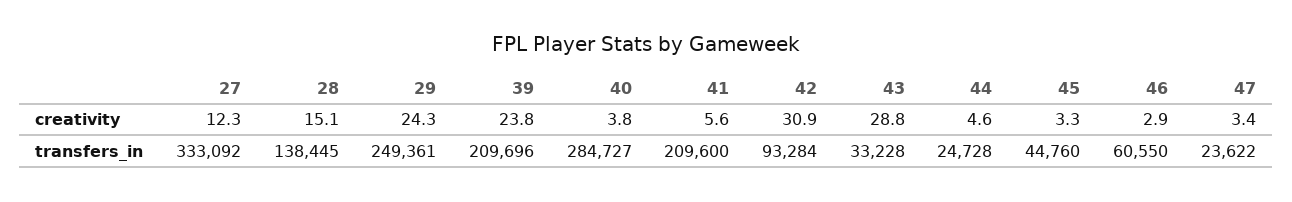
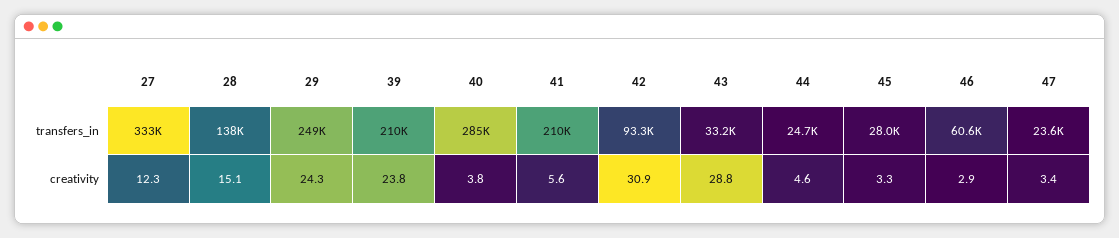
45, transfers_in: 44760 -> 28000

